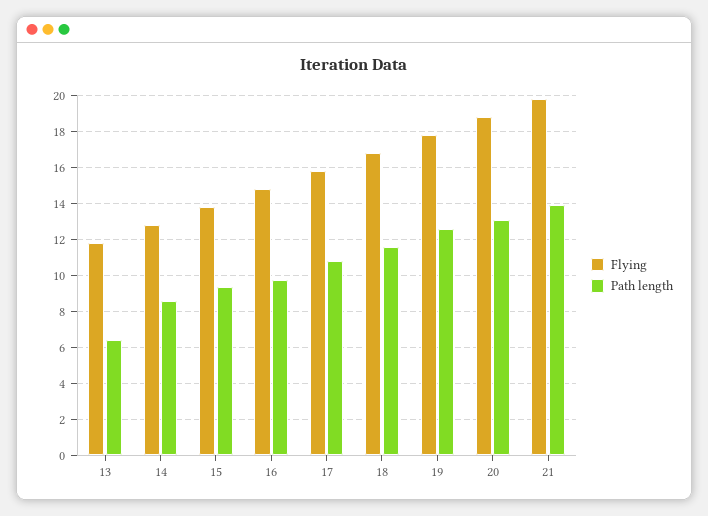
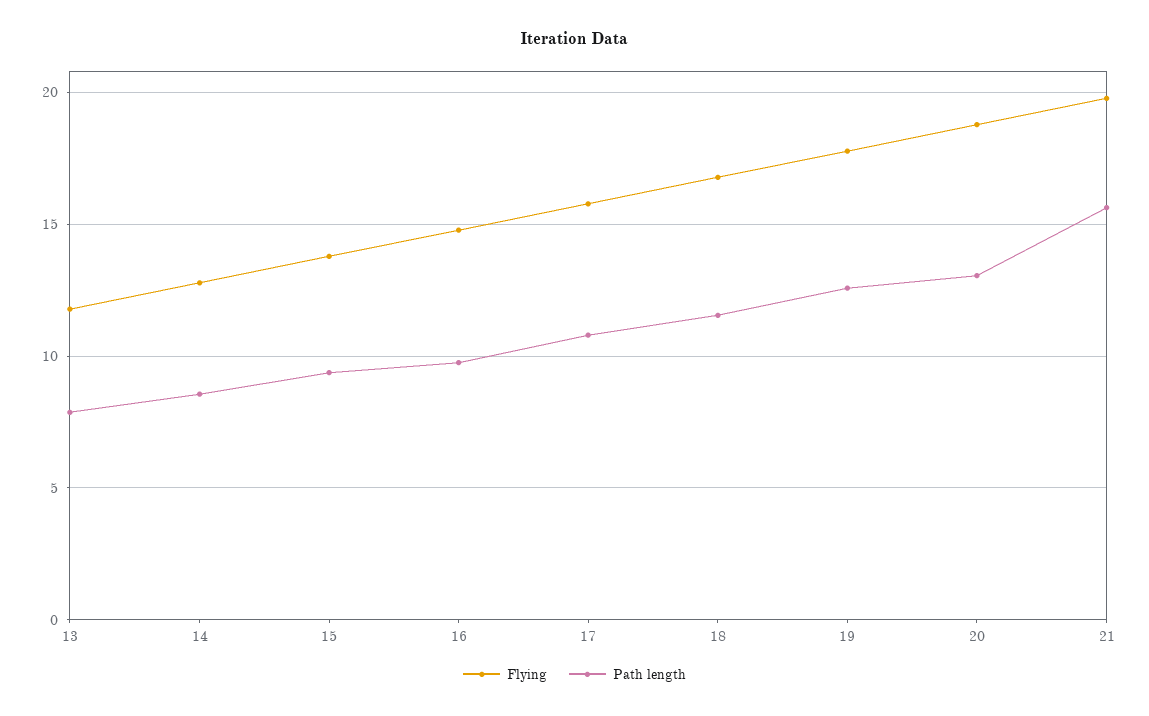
Path length, 13: 6.5 -> 8
Path length, 21: 14 -> 15.5

